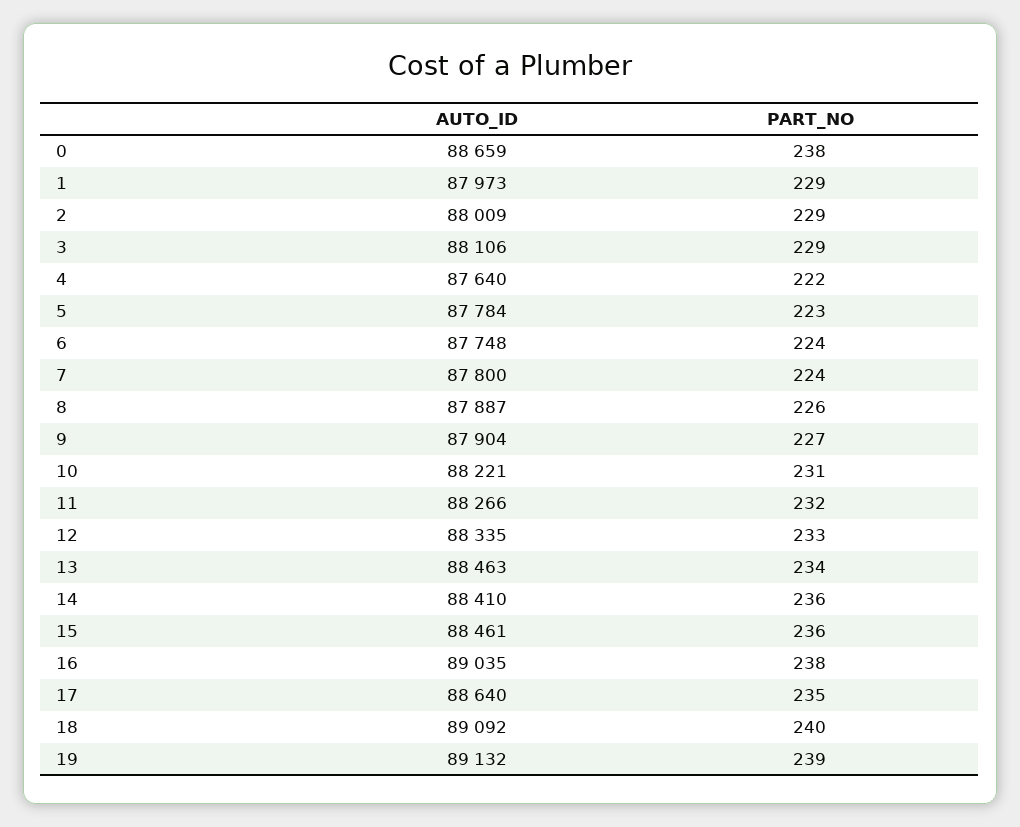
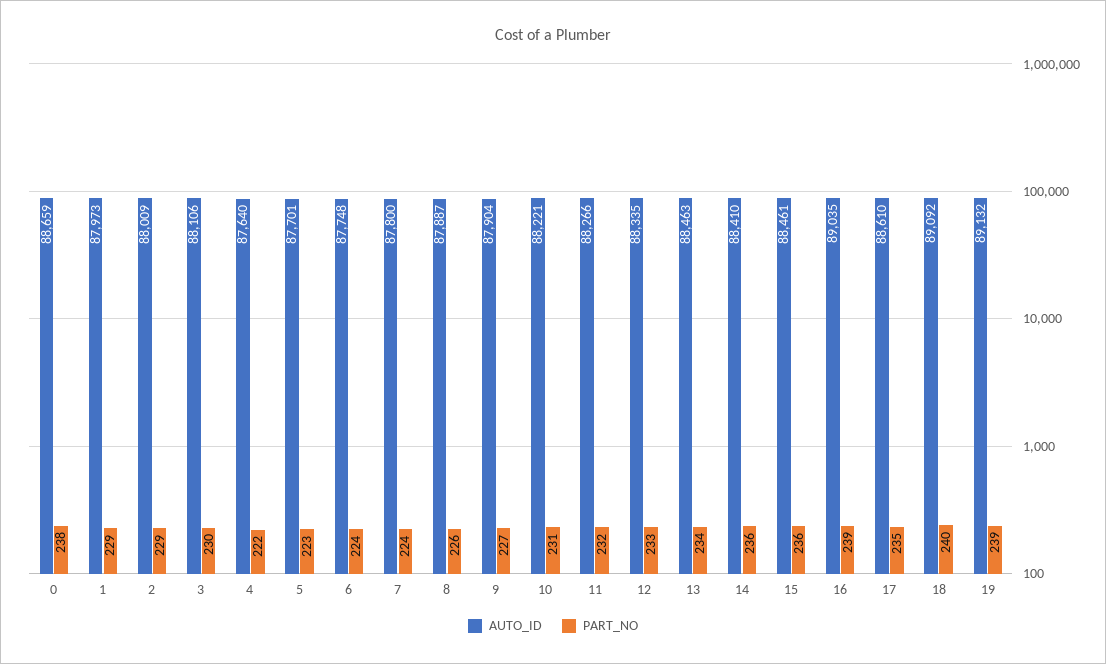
PART_NO, 3: 229 -> 230
AUTO_ID, 5: 87784 -> 87701
PART_NO, 16: 238 -> 239
AUTO_ID, 17: 88640 -> 88610

